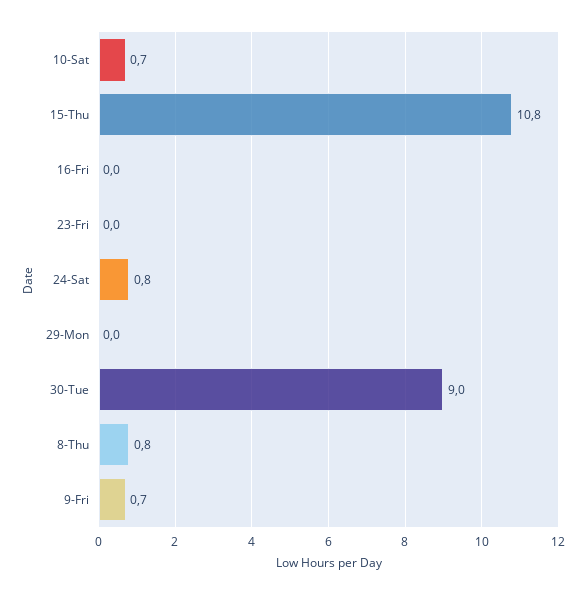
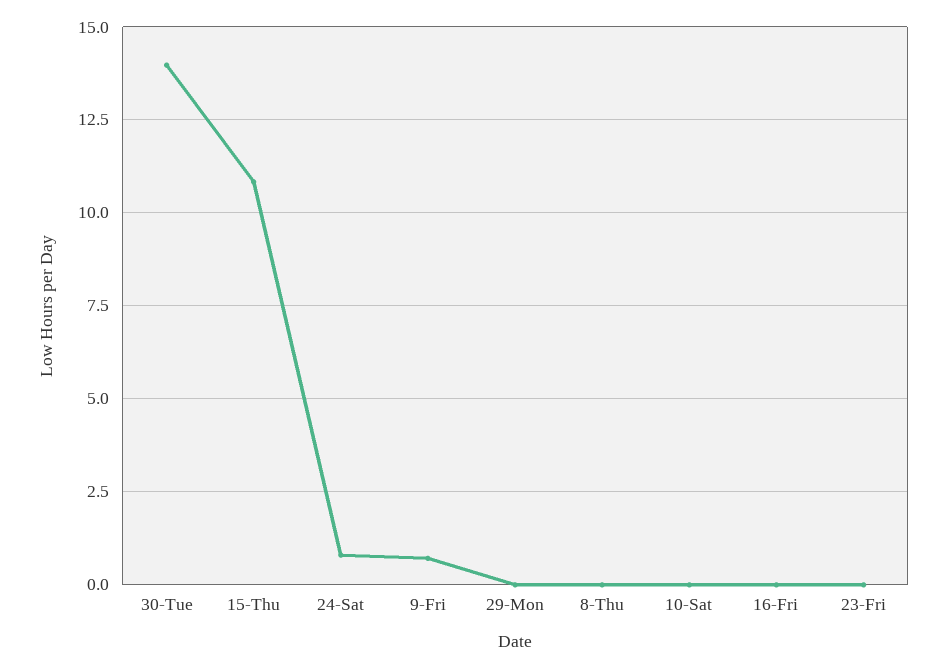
10-Sat: 0.7 -> 0
30-Tue: 9 -> 14
8-Thu: 0.8 -> 0

